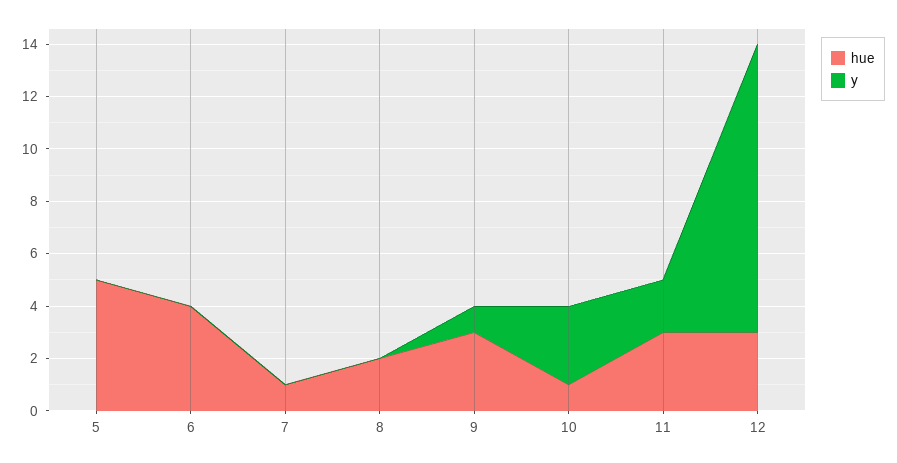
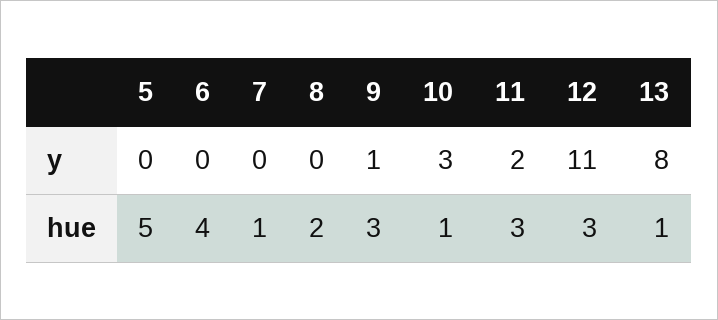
y, 13: none -> 8
hue, 13: none -> 1

